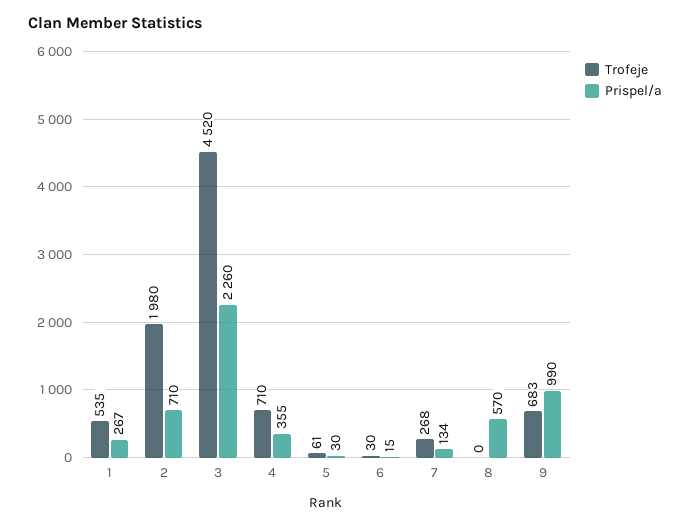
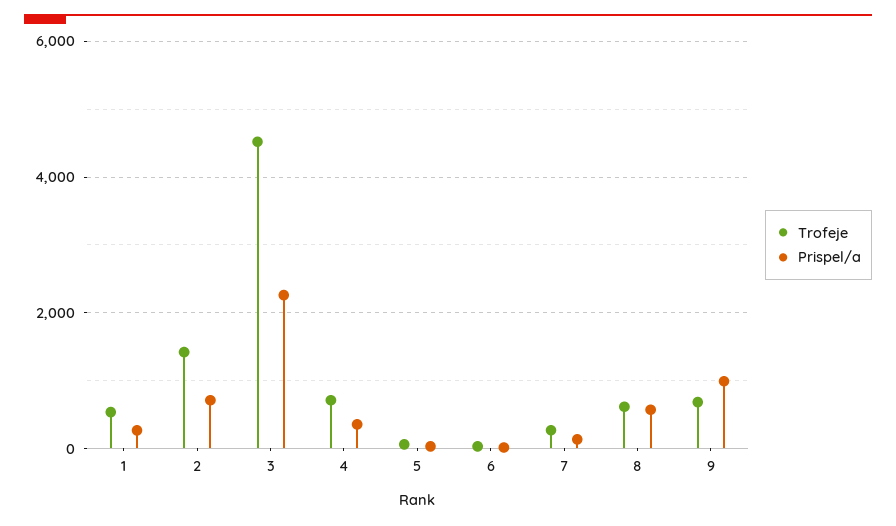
Trofeje, 2: 1980 -> 1400
Trofeje, 8: 0 -> 600

